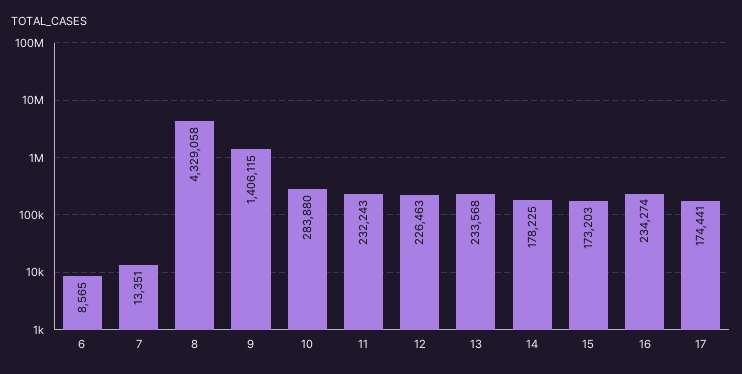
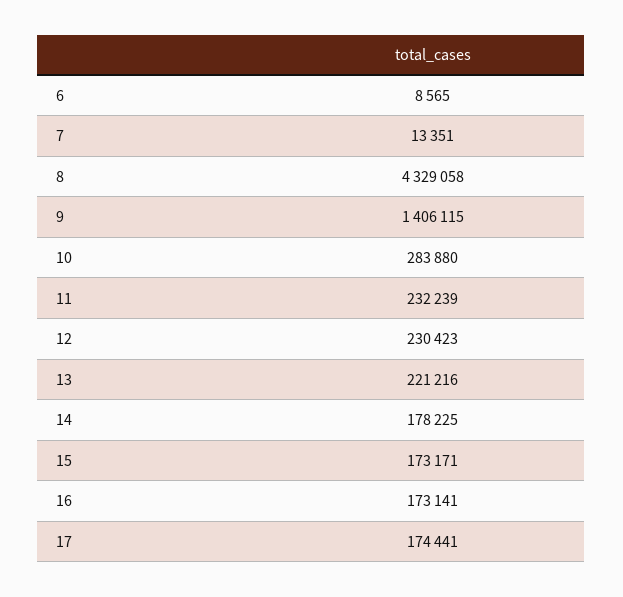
11: 232243 -> 232239
12: 226463 -> 230423
13: 233568 -> 221216
15: 173203 -> 173171
16: 234274 -> 173141

